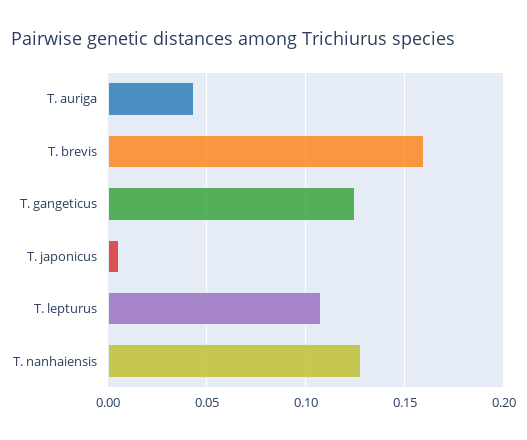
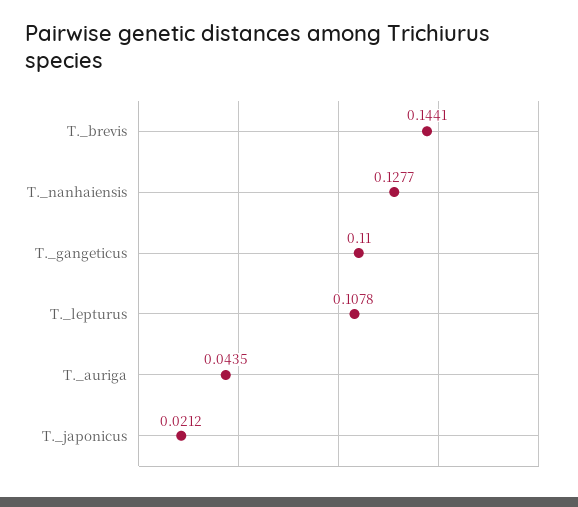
T. brevis: 0.16 -> 0.1441
T. gangeticus: 0.125 -> 0.11
T. japonicus: 0.005 -> 0.0212

